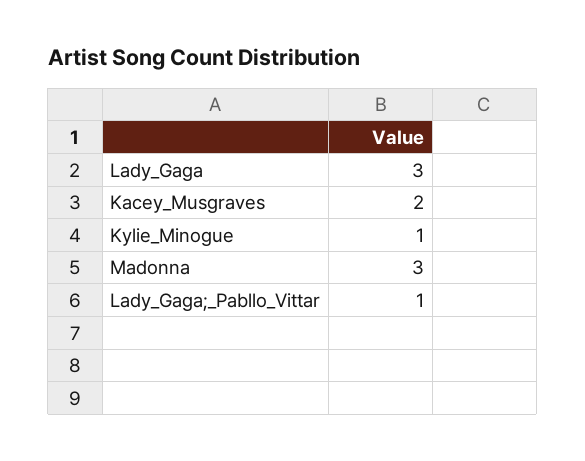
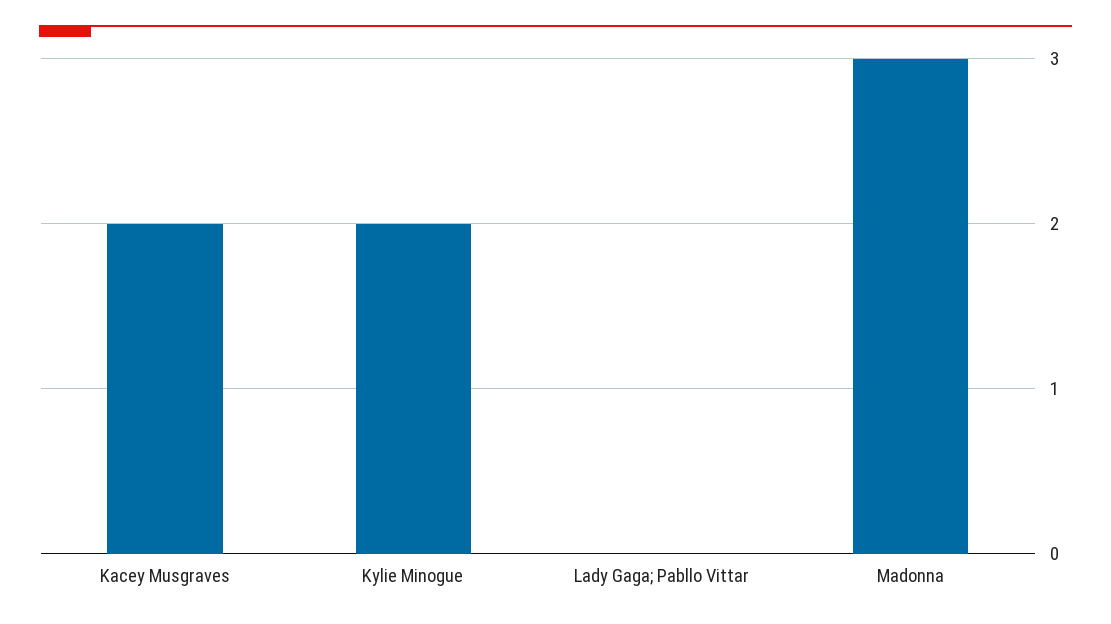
Lady_Gaga: 3 -> none
Kylie_Minogue: 1 -> 2
Lady_Gaga;_Pabllo_Vittar: 1 -> 0

